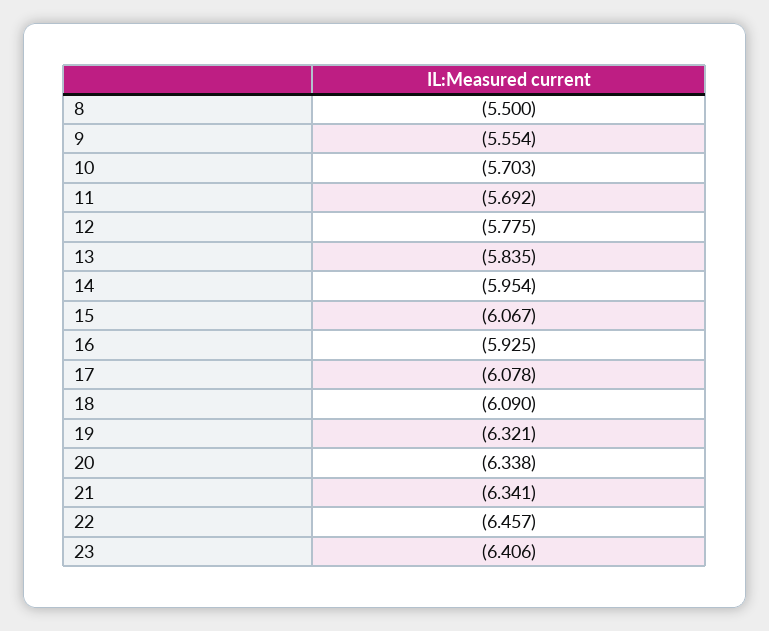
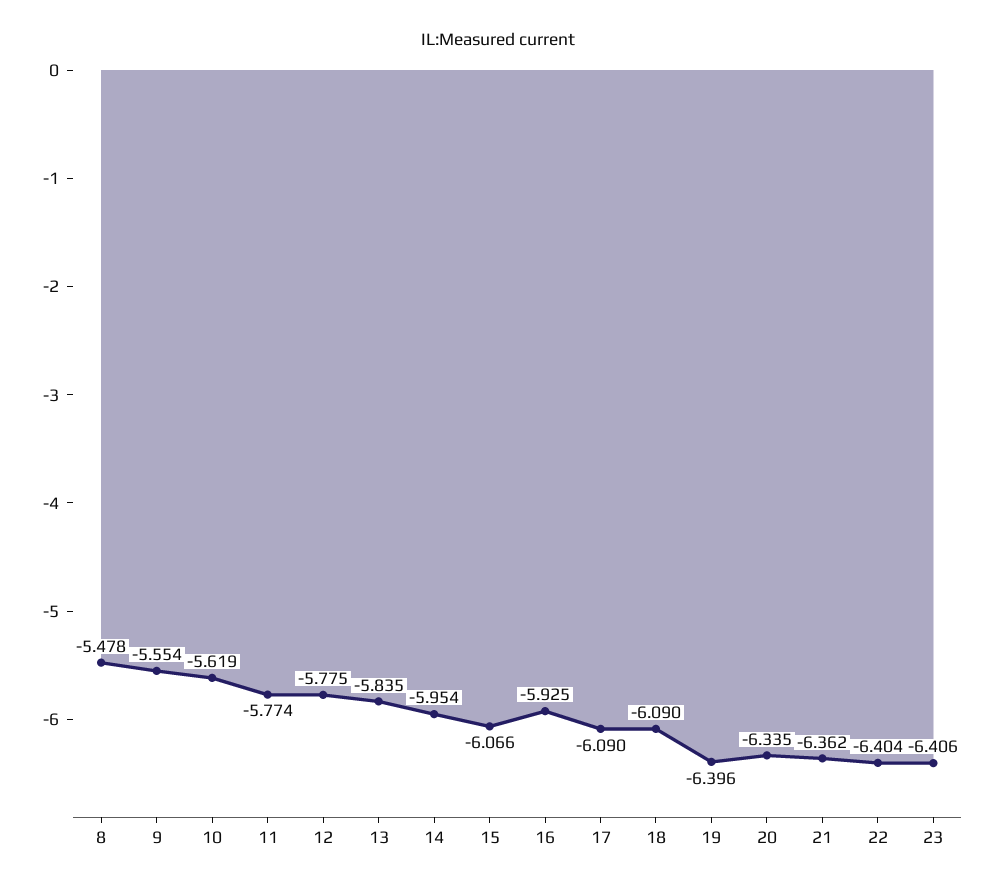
8: -5.5 -> -5.478
10: -5.703 -> -5.619
11: -5.692 -> -5.774
15: -6.067 -> -6.066
17: -6.078 -> -6.09
19: -6.321 -> -6.396
20: -6.338 -> -6.335
21: -6.341 -> -6.362
22: -6.457 -> -6.404

